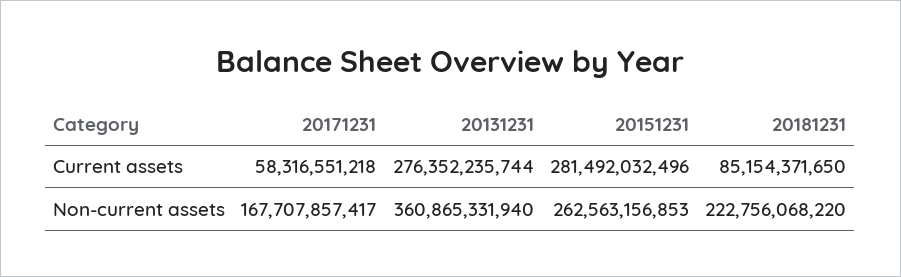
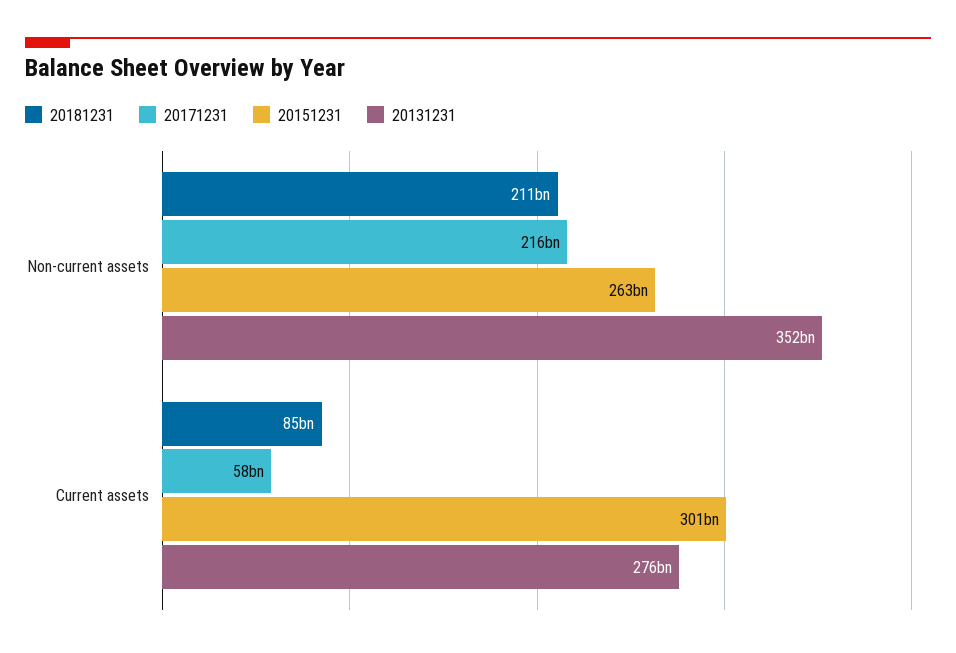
20151231, Current assets: 281492032496 -> 301000000000
20171231, Non-current assets: 167707857417 -> 216000000000
20131231, Non-current assets: 360865331940 -> 352000000000
20181231, Non-current assets: 222756068220 -> 211000000000

